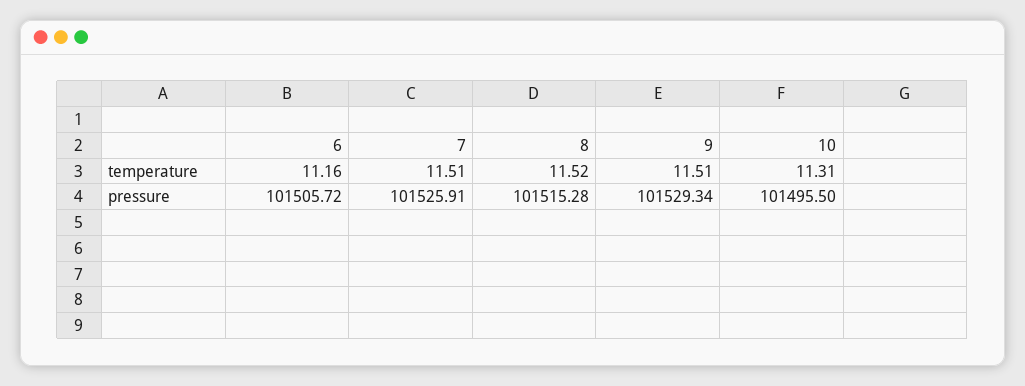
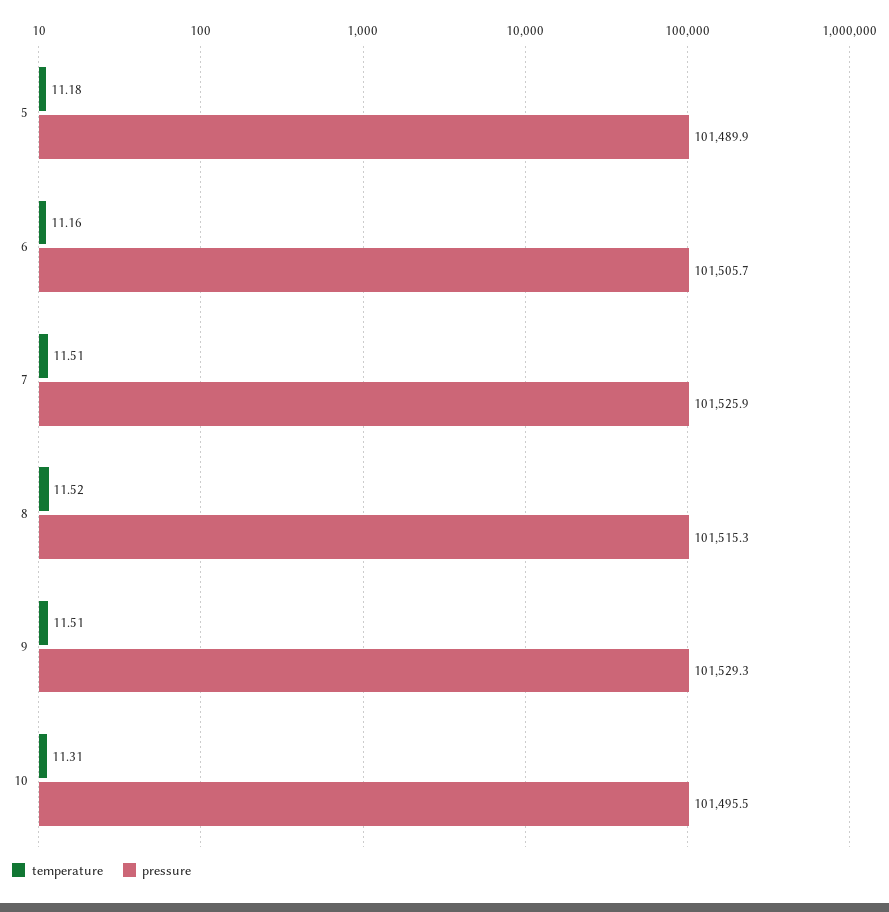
temperature, 5: none -> 11.18
pressure, 5: none -> 101489.9

